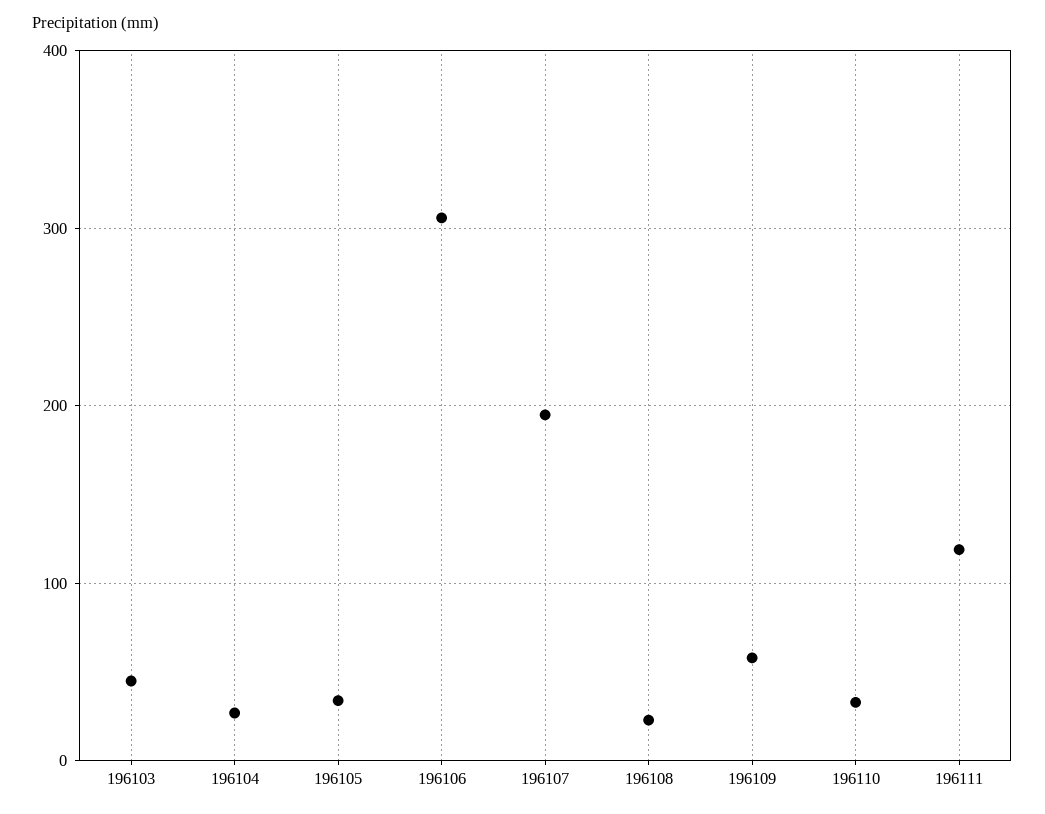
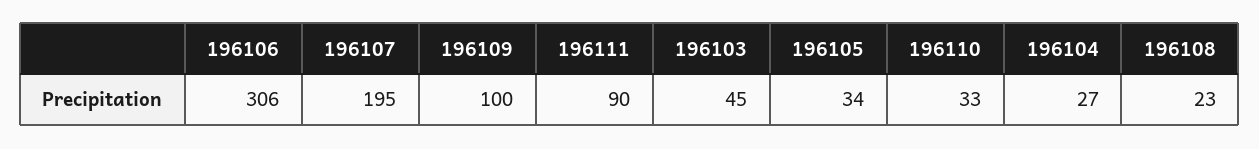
196109: 60 -> 100
196111: 120 -> 90

